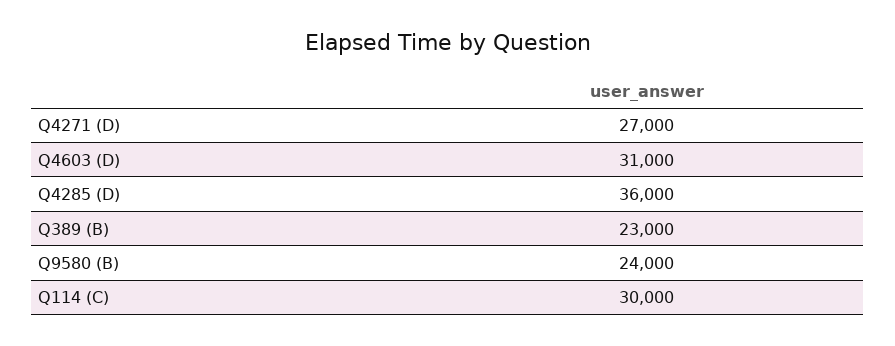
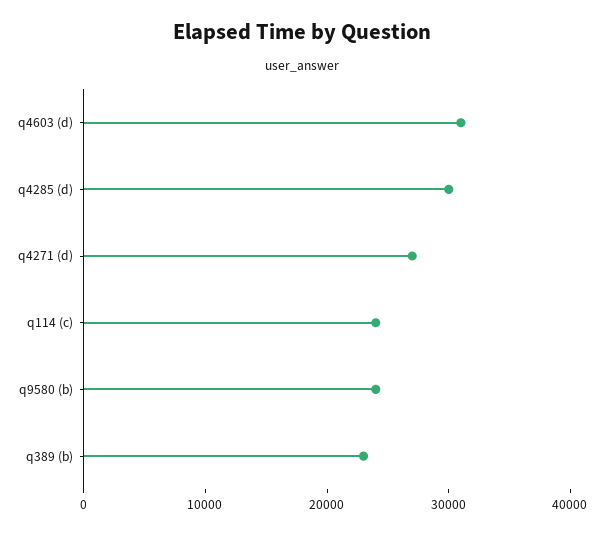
Q4285 (D): 36000 -> 30000
Q114 (C): 30000 -> 24000

